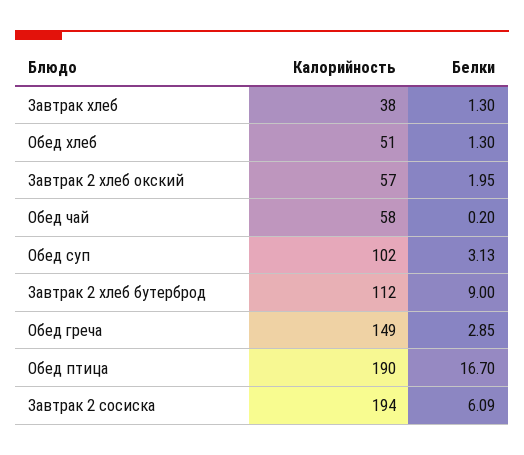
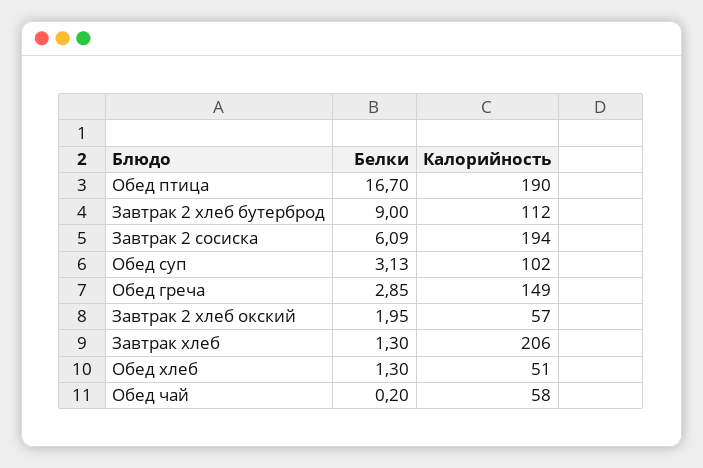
Калорийность, Завтрак хлеб: 38 -> 206

